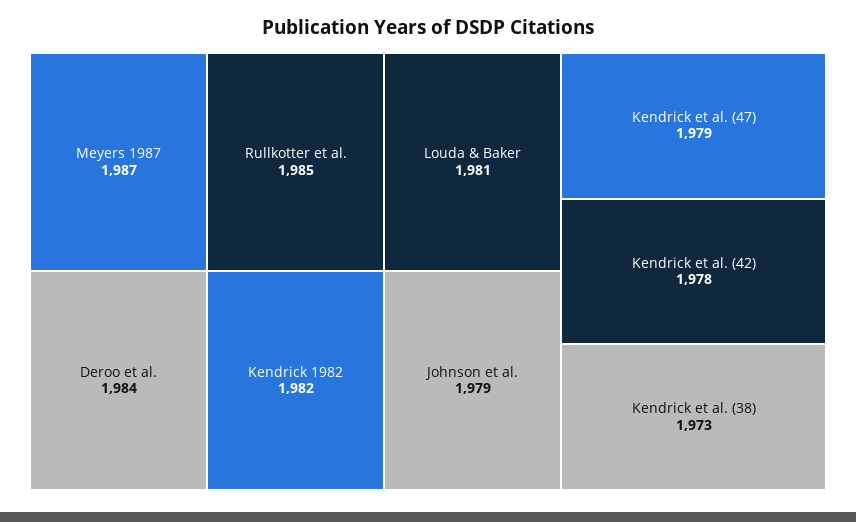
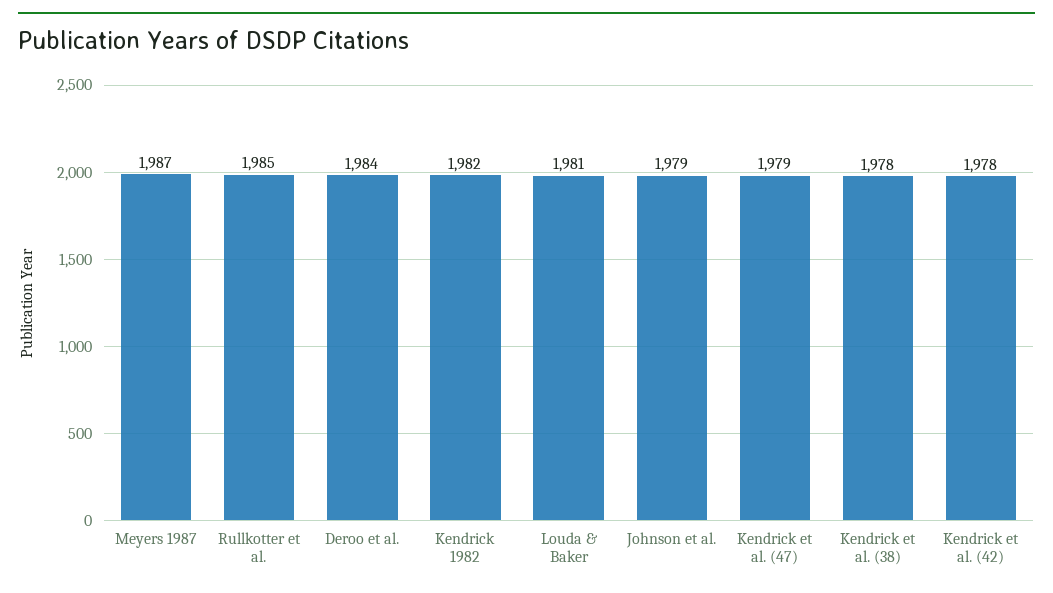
Kendrick et al. (38): 1973 -> 1978

